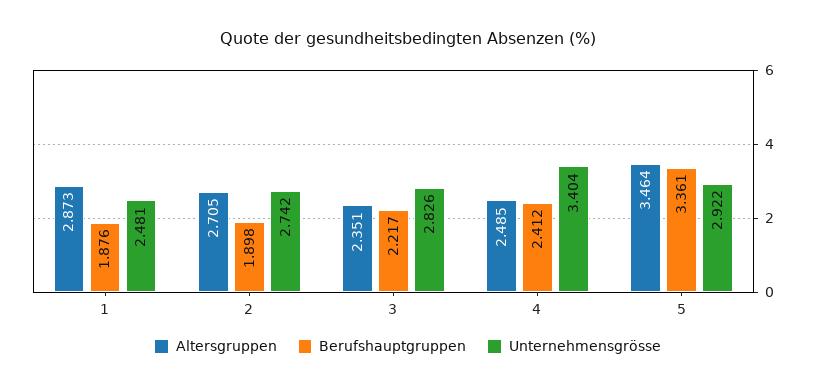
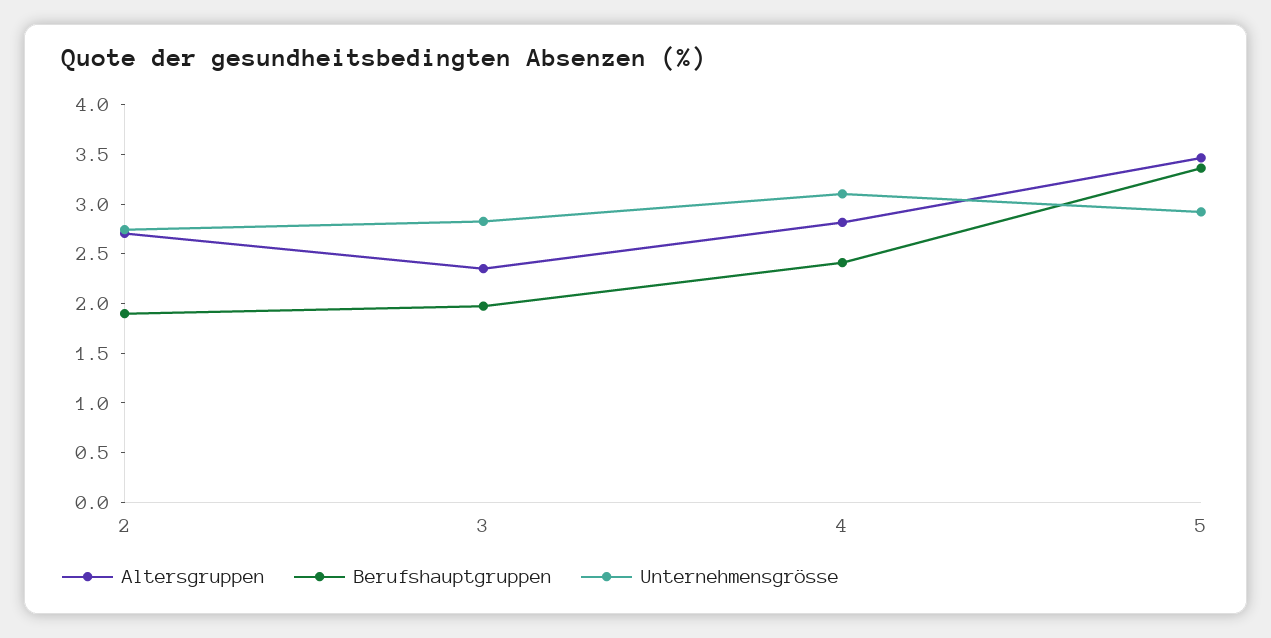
Altersgruppen, 1: 2.873 -> none
Berufshauptgruppen, 1: 1.876 -> none
Unternehmensgrösse, 1: 2.481 -> none
Berufshauptgruppen, 3: 2.217 -> 2
Altersgruppen, 4: 2.485 -> 2.8
Unternehmensgrösse, 4: 3.404 -> 3.1

